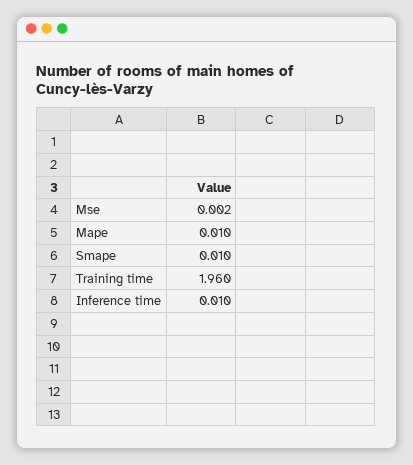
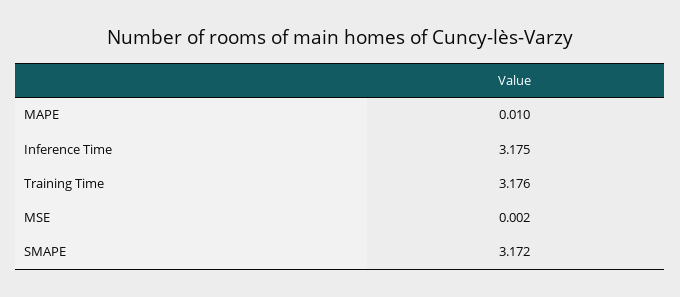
Smape: 0.01 -> 3.172
Training time: 1.96 -> 3.176
Inference time: 0.01 -> 3.175

